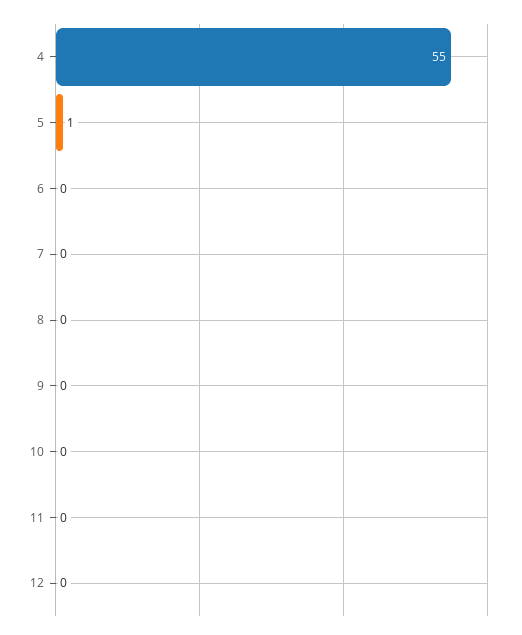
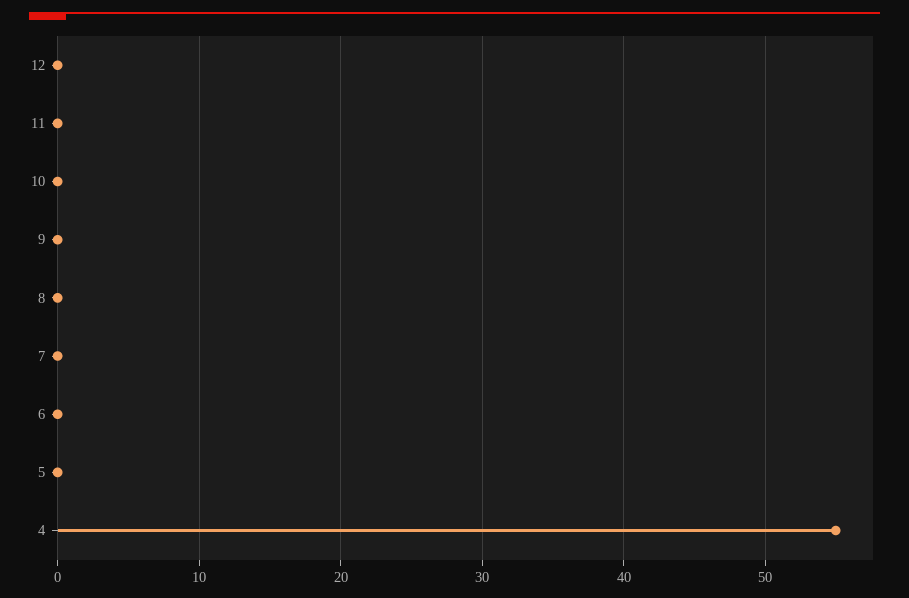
5: 1 -> 0

